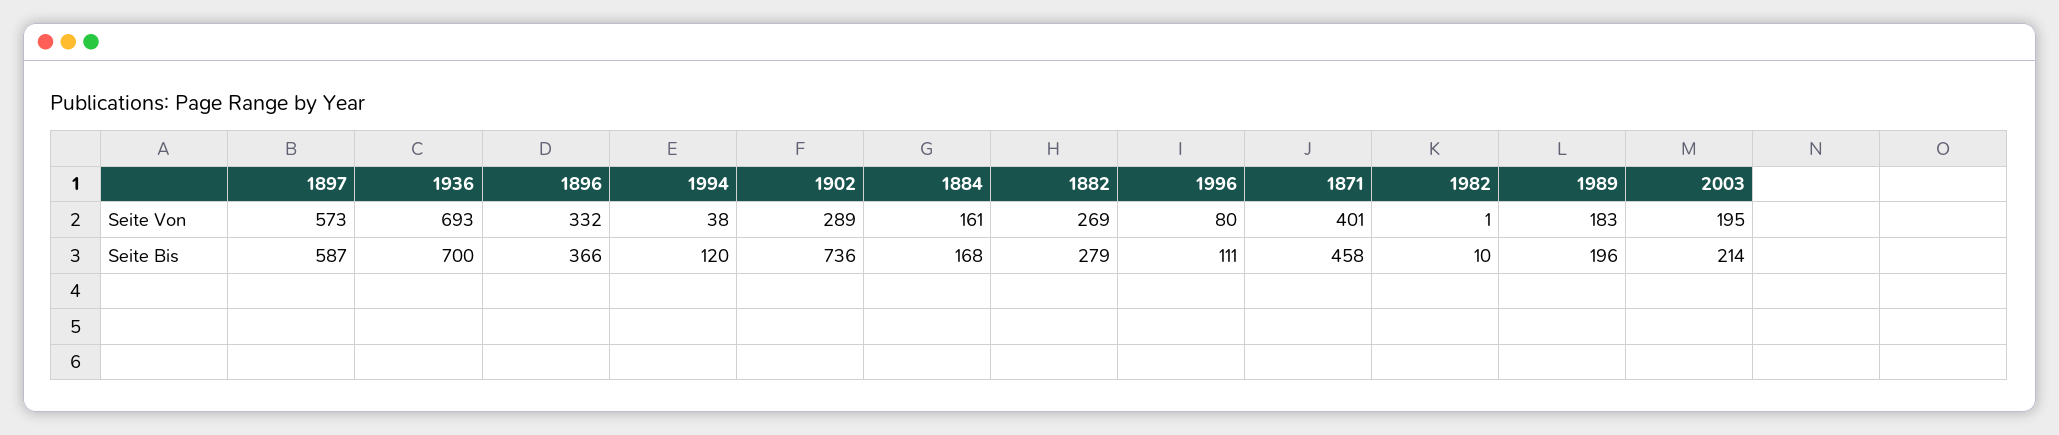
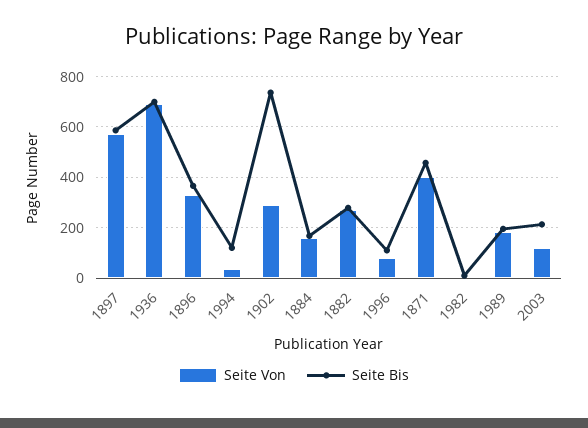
Seite Von, 2003: 195 -> 125

